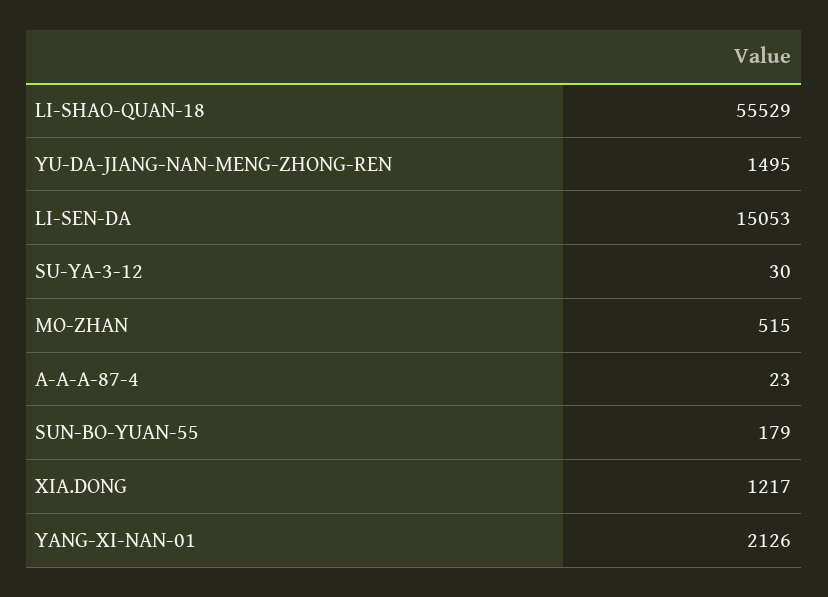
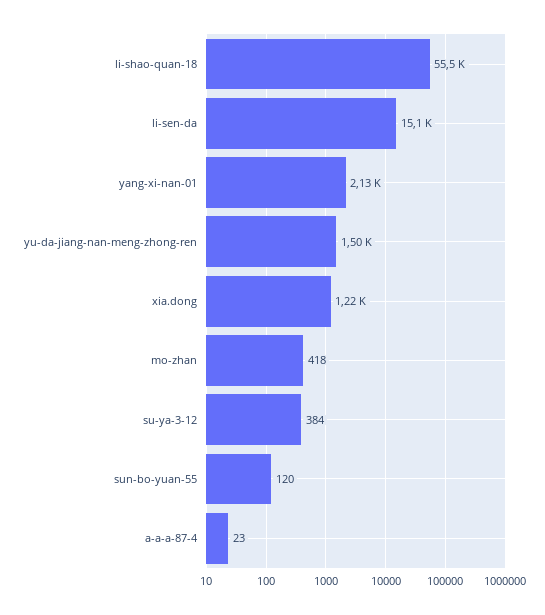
SU-YA-3-12: 30 -> 384
MO-ZHAN: 515 -> 418
SUN-BO-YUAN-55: 179 -> 120

